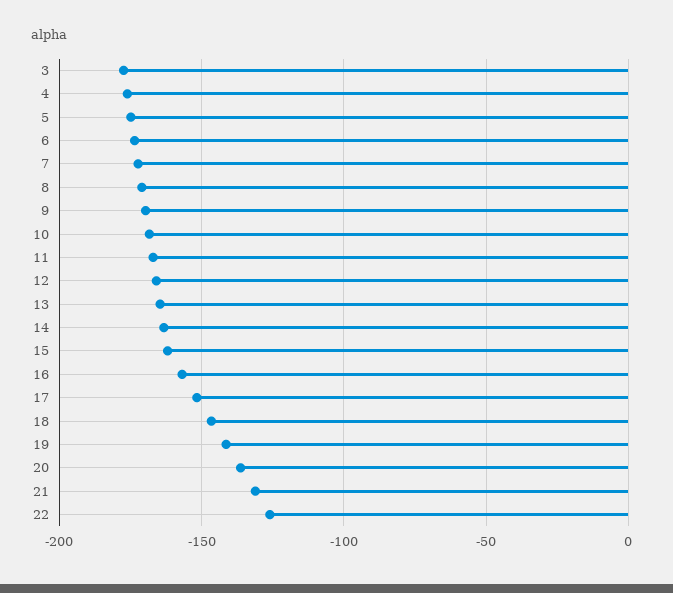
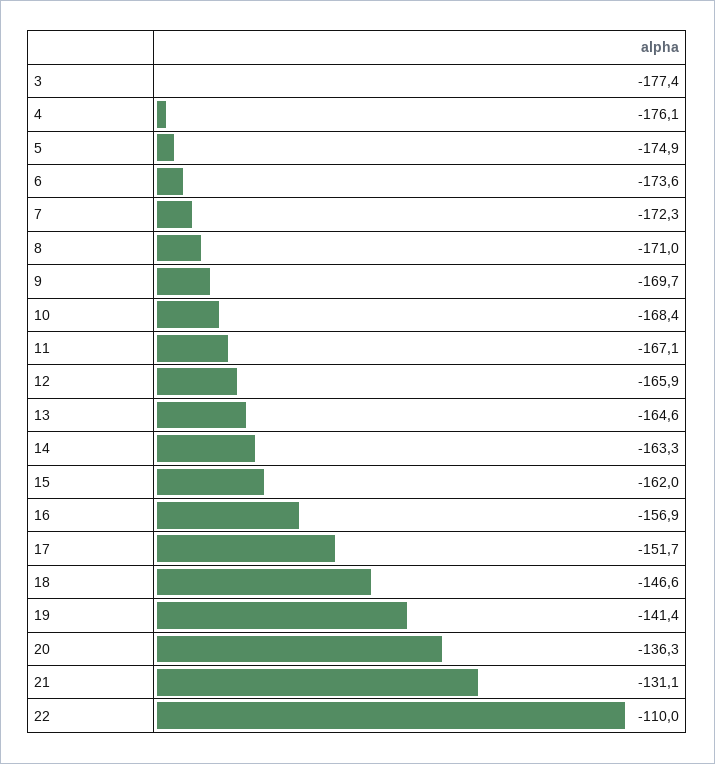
22: -125 -> -110

